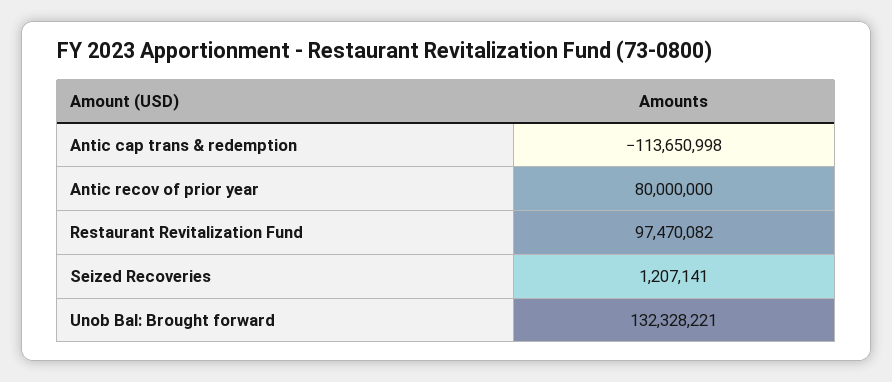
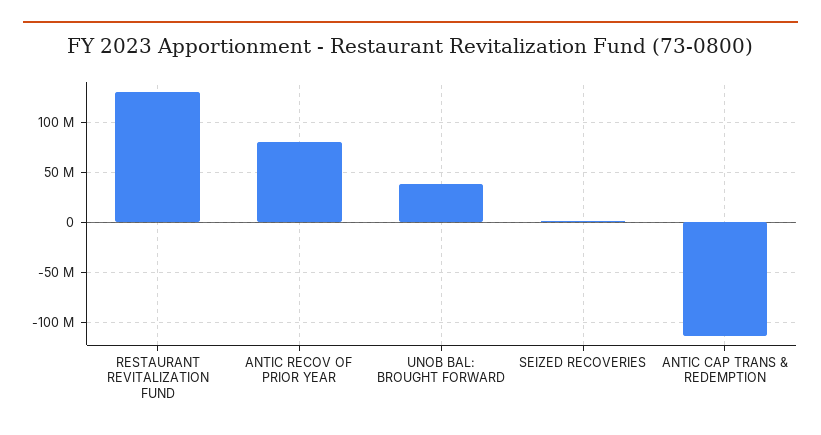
Restaurant Revitalization Fund: 97470082 -> 130000000
Unob Bal: Brought forward: 132328221 -> 40000000

